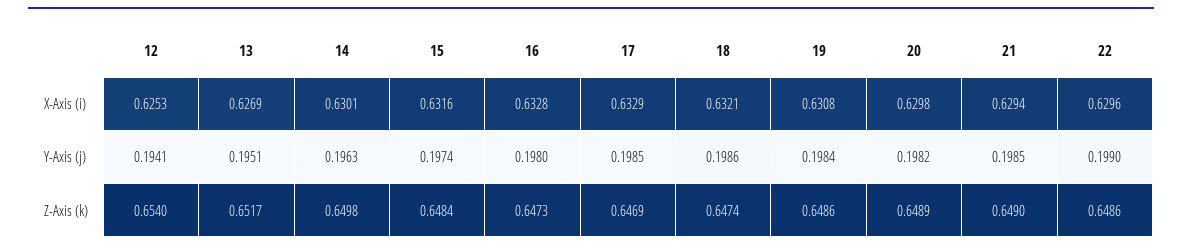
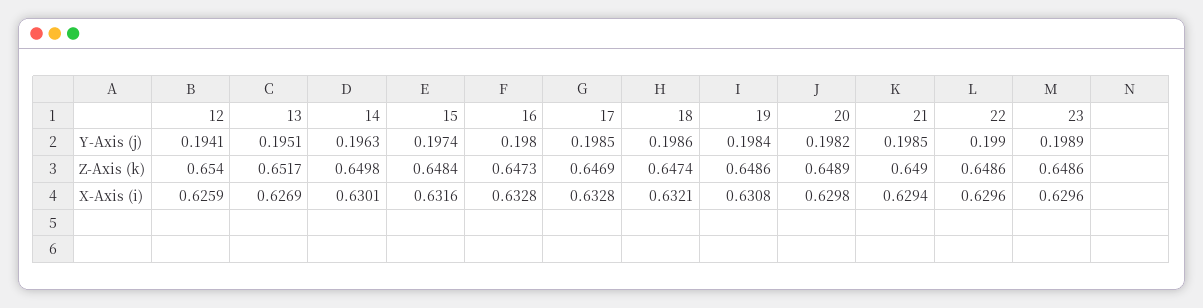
12, X-Axis (i): 0.6253 -> 0.6259
17, X-Axis (i): 0.6329 -> 0.6328
23, Y-Axis (j): none -> 0.1989
23, Z-Axis (k): none -> 0.6486
23, X-Axis (i): none -> 0.6296

